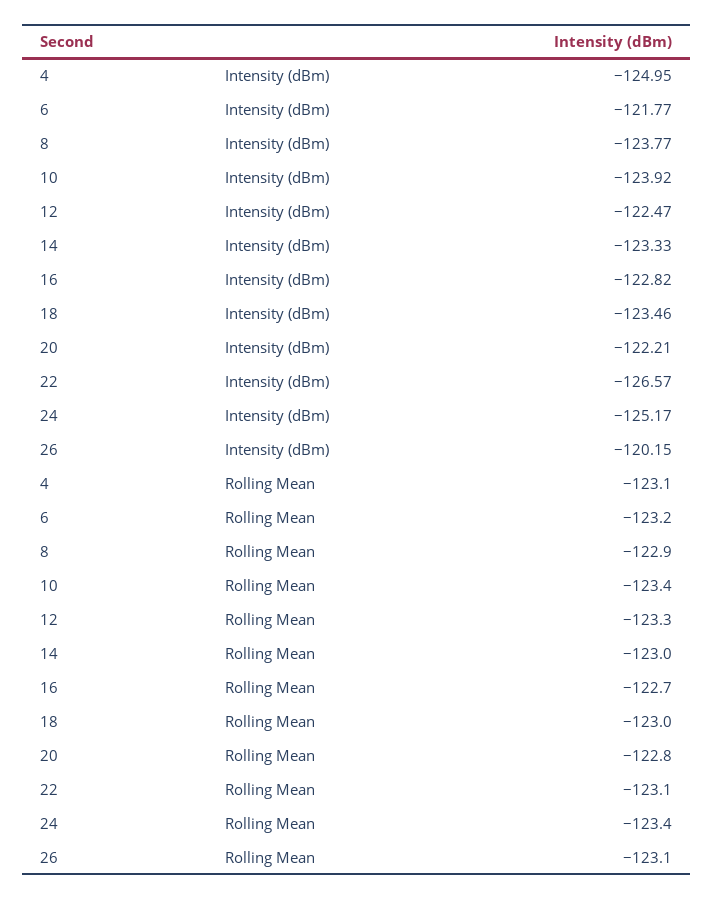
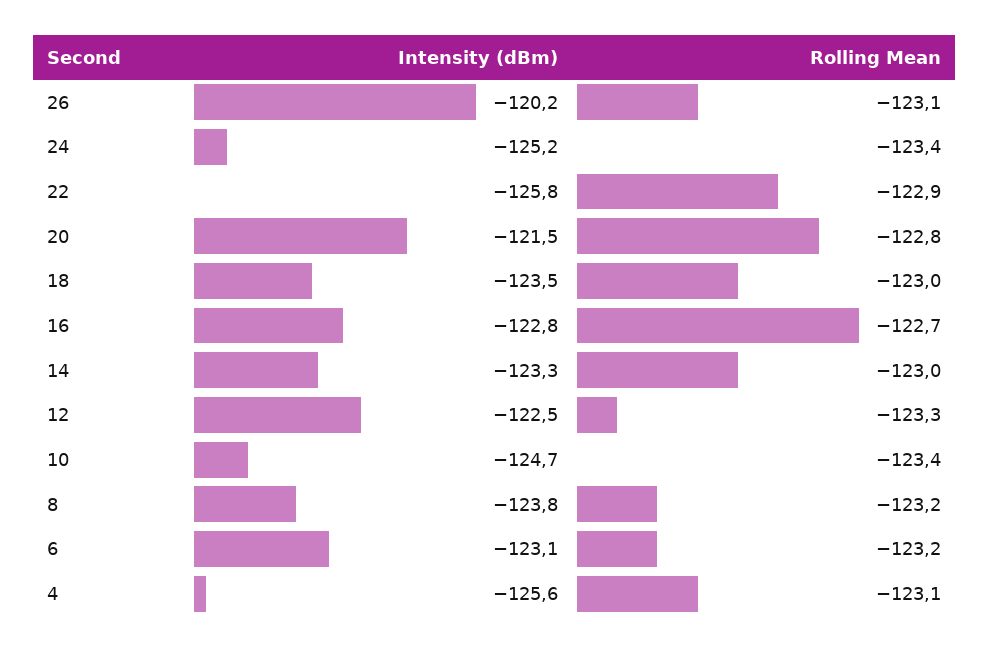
4, Intensity (dBm): -124.95 -> -125.6
6, Intensity (dBm): -121.77 -> -123.1
10, Intensity (dBm): -123.92 -> -124.7
20, Intensity (dBm): -122.21 -> -121.5
22, Intensity (dBm): -126.57 -> -125.8
8, Rolling Mean: -122.9 -> -123.2
22, Rolling Mean: -123.1 -> -122.9

